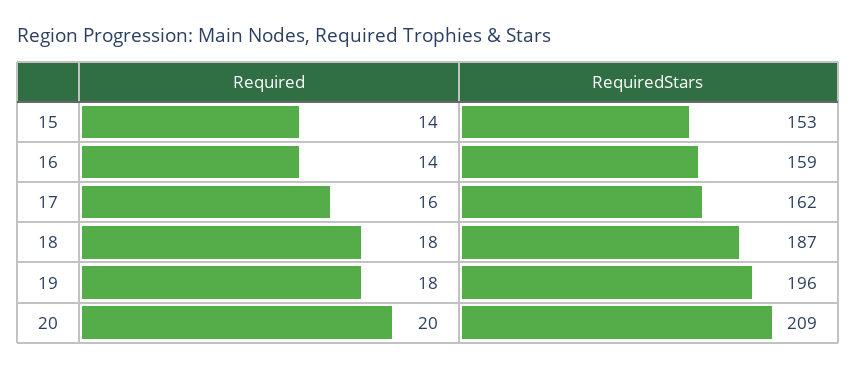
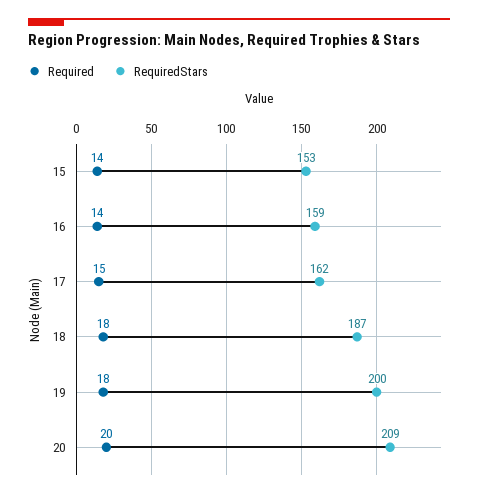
Required, 17: 16 -> 15
RequiredStars, 19: 196 -> 200

